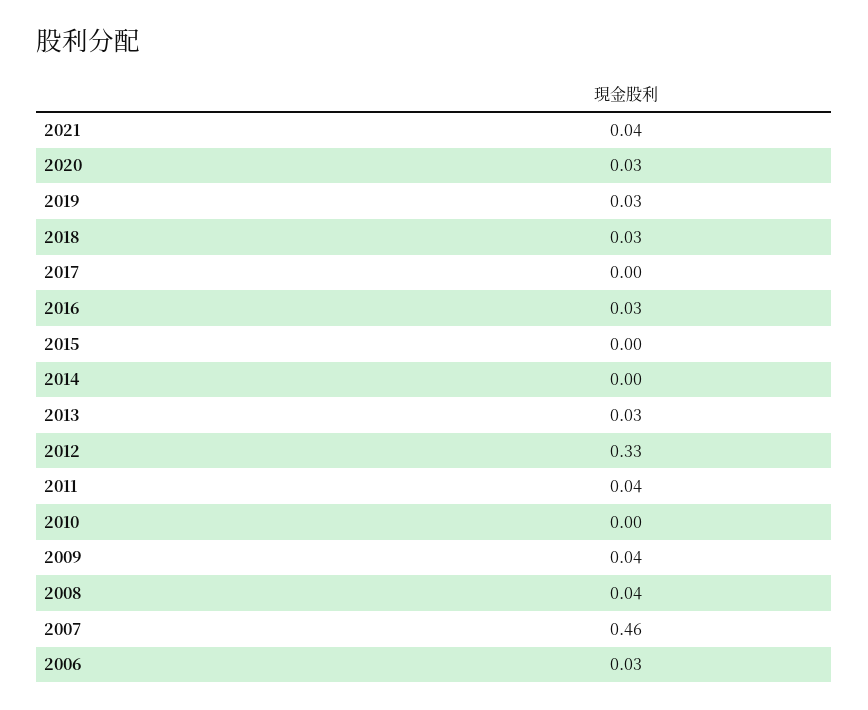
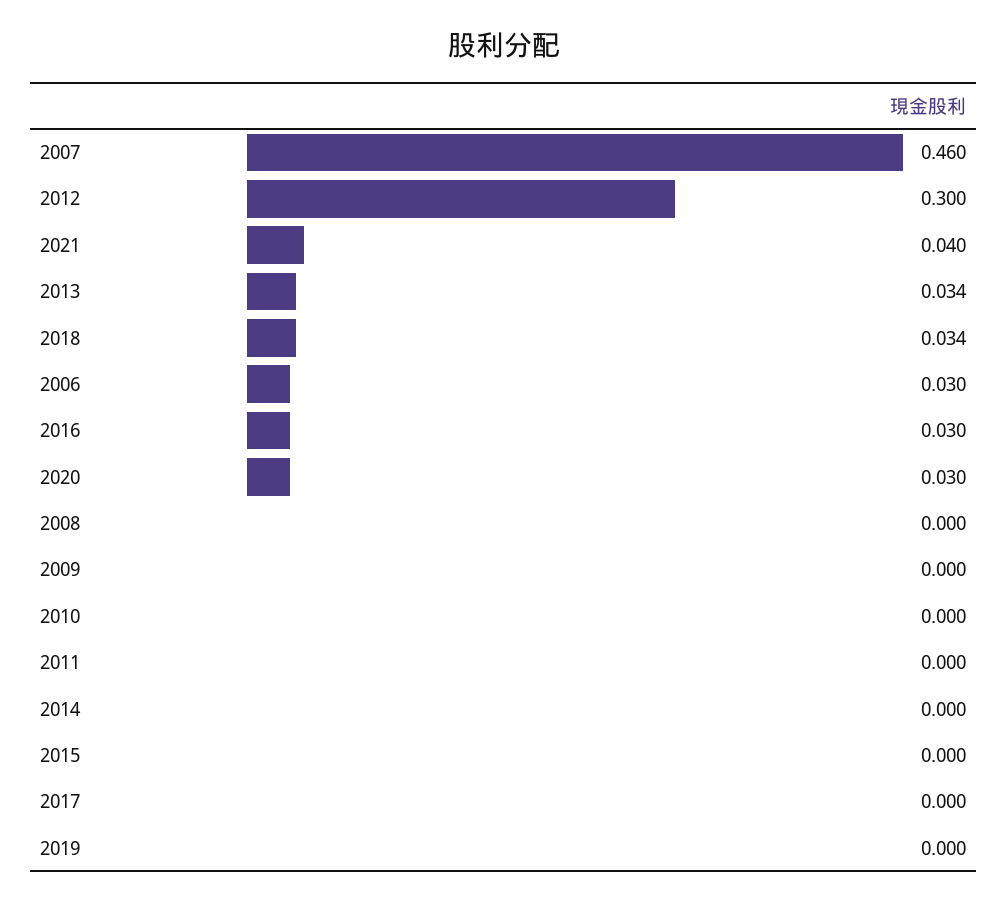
2019: 0.03 -> 0
2012: 0.33 -> 0.3
2011: 0.04 -> 0
2009: 0.04 -> 0
2008: 0.04 -> 0

